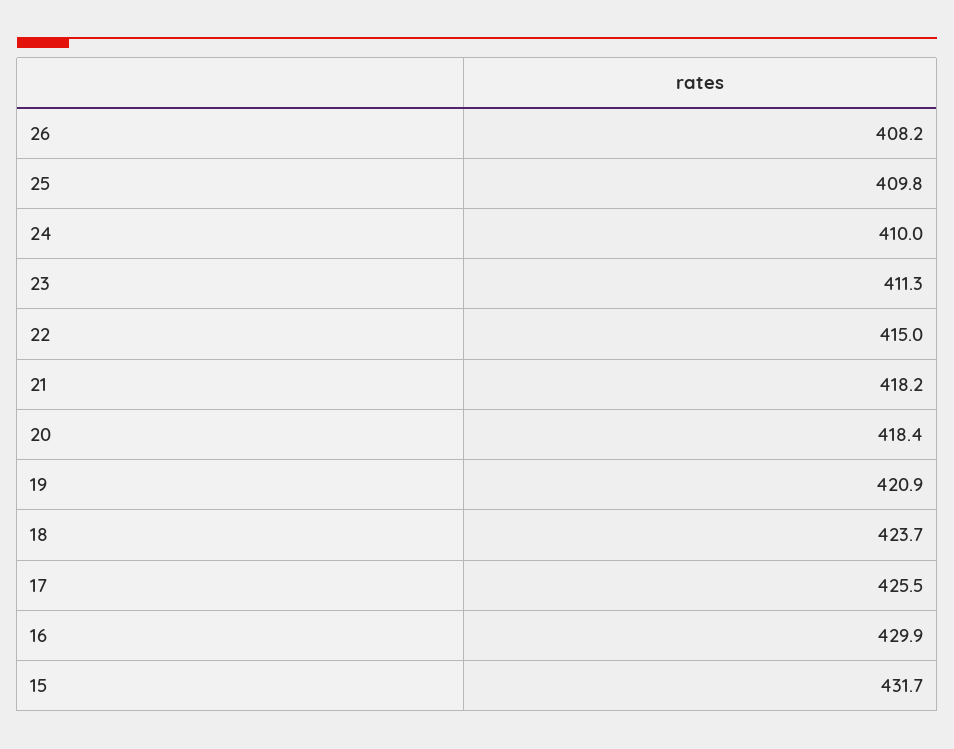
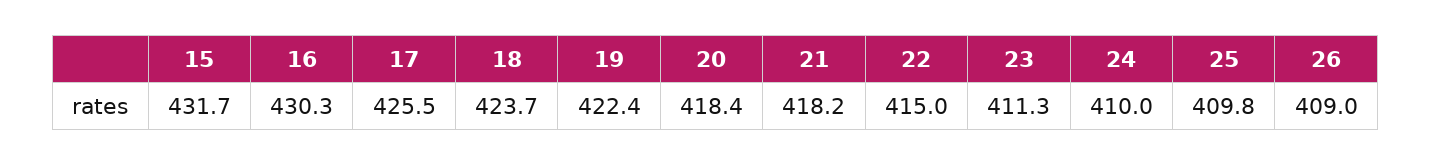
26: 408.2 -> 409
19: 420.9 -> 422.4
16: 429.9 -> 430.3

